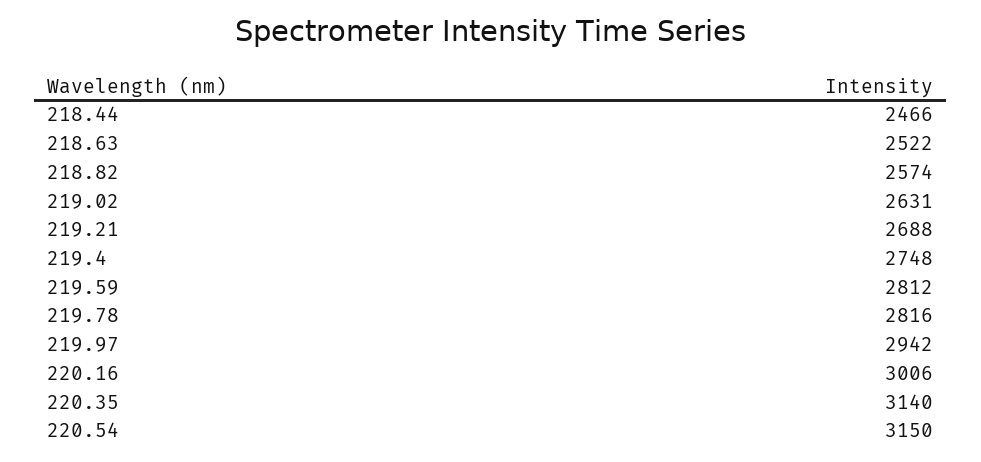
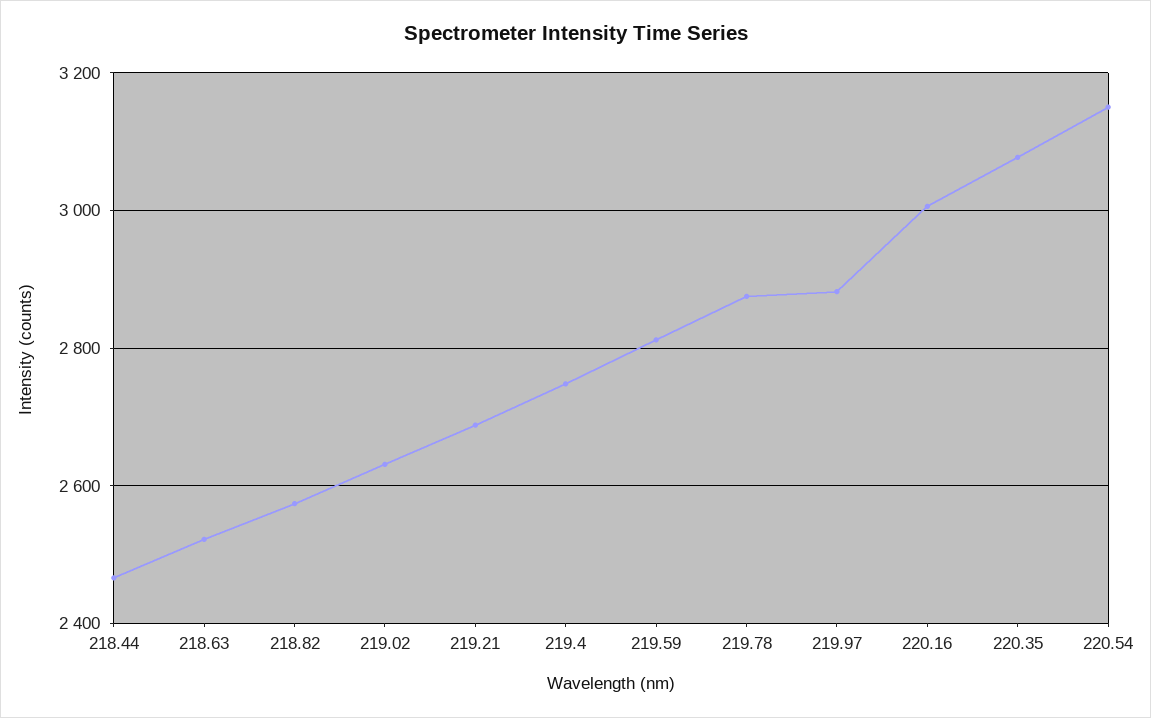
219.78: 2816 -> 2880
219.97: 2942 -> 2880
220.35: 3140 -> 3080

